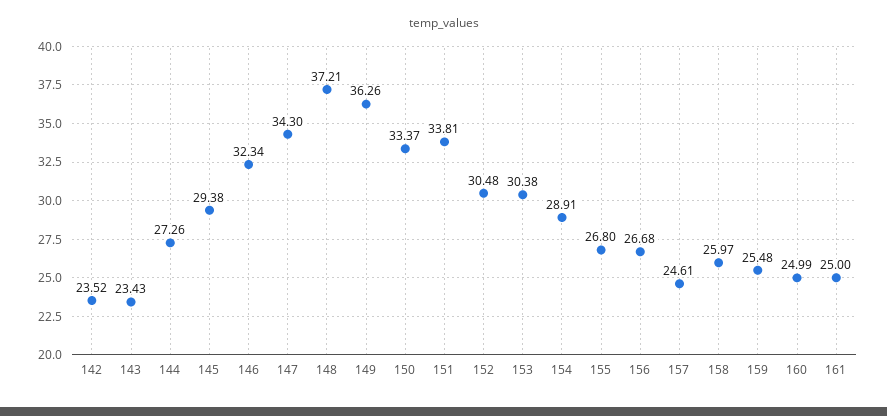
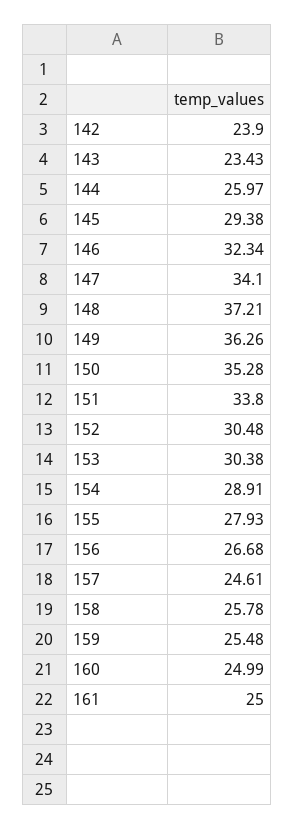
142: 23.52 -> 23.9
144: 27.26 -> 25.97
147: 34.3 -> 34.1
150: 33.37 -> 35.28
151: 33.81 -> 33.8
155: 26.8 -> 27.93
158: 25.97 -> 25.78

